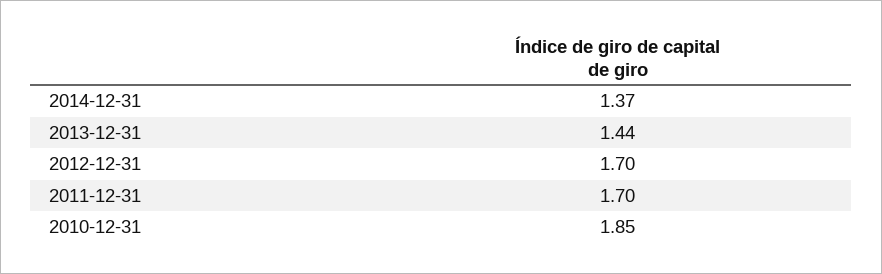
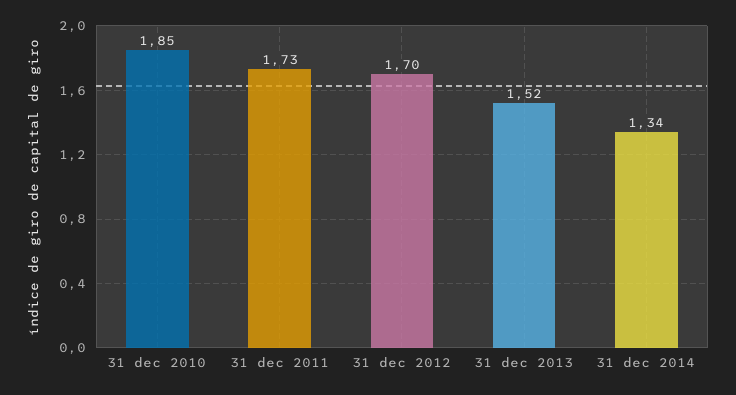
2014-12-31: 1.37 -> 1.34
2013-12-31: 1.44 -> 1.52
2011-12-31: 1.7 -> 1.73

